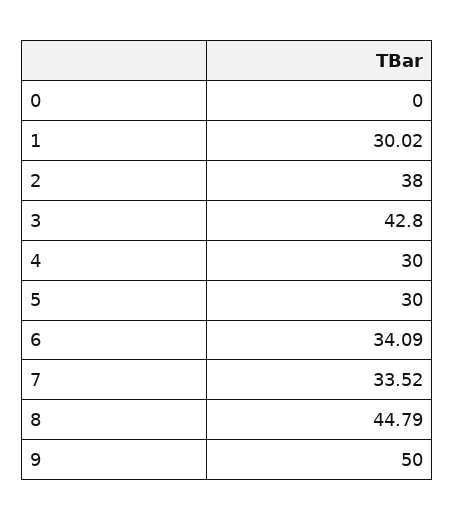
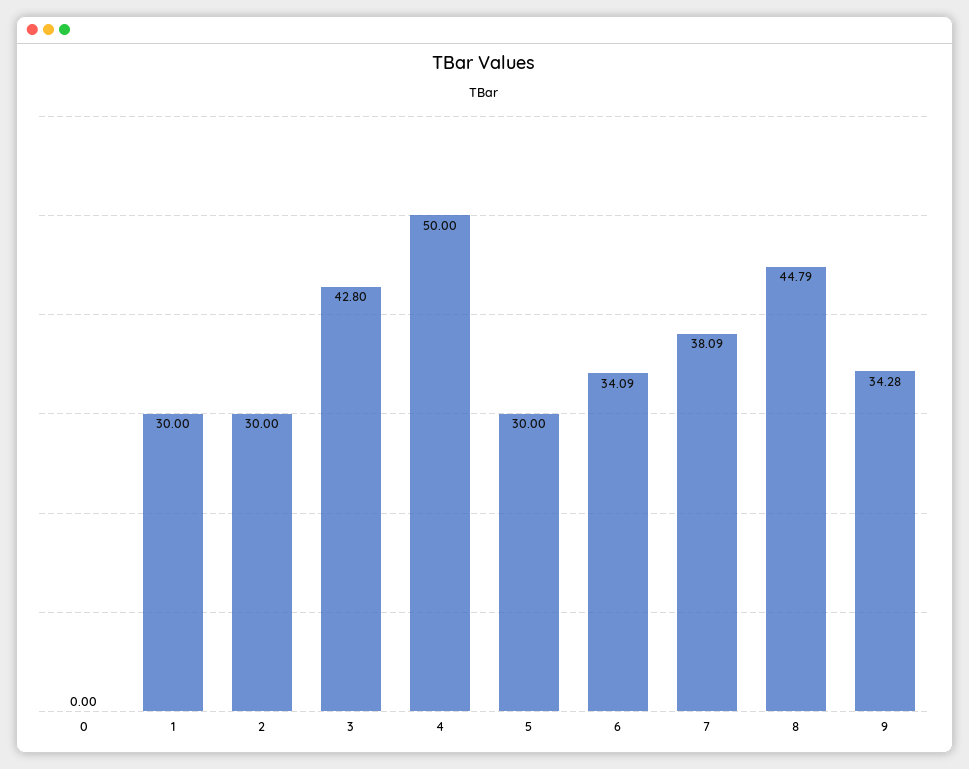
1: 30.02 -> 30
2: 38 -> 30
4: 30 -> 50
7: 33.52 -> 38.09
9: 50 -> 34.28

